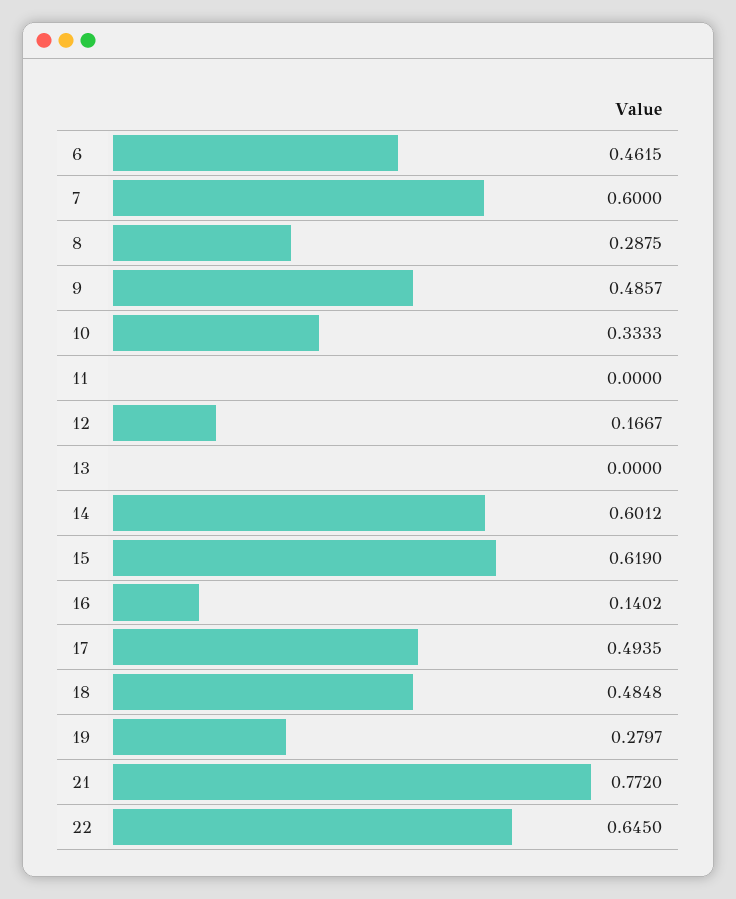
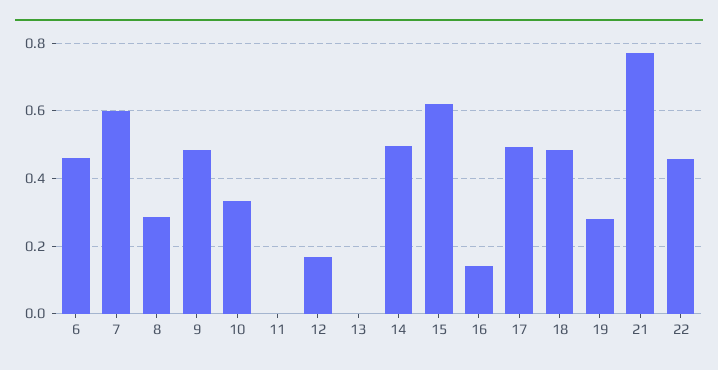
14: 0.6012 -> 0.5
22: 0.645 -> 0.46

